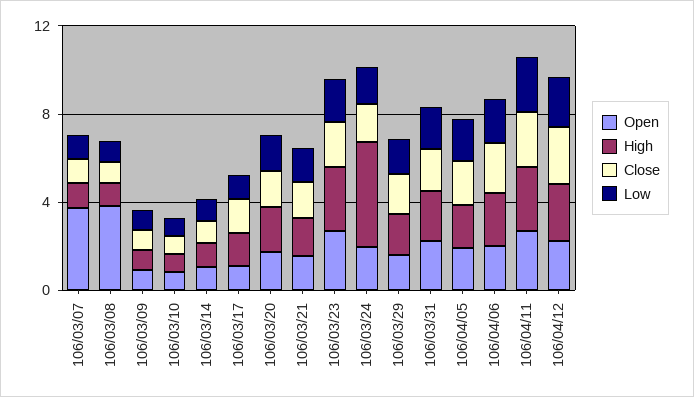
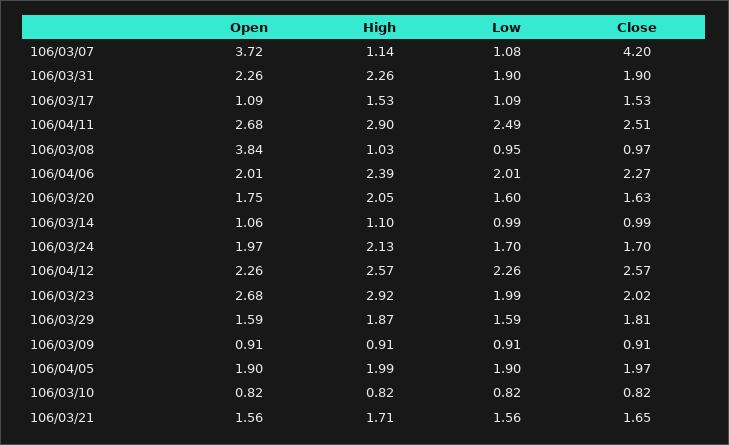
Close, 106/03/07: 1 -> 4.2
High, 106/03/24: 5 -> 2.13

